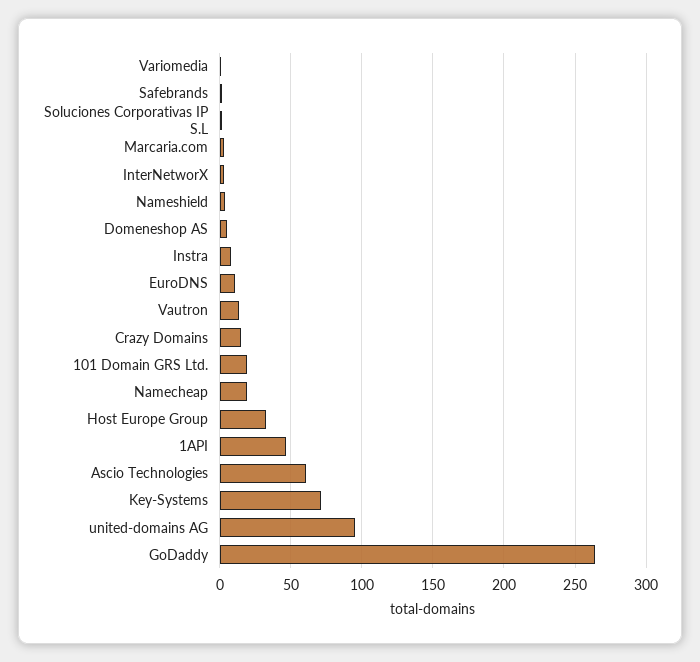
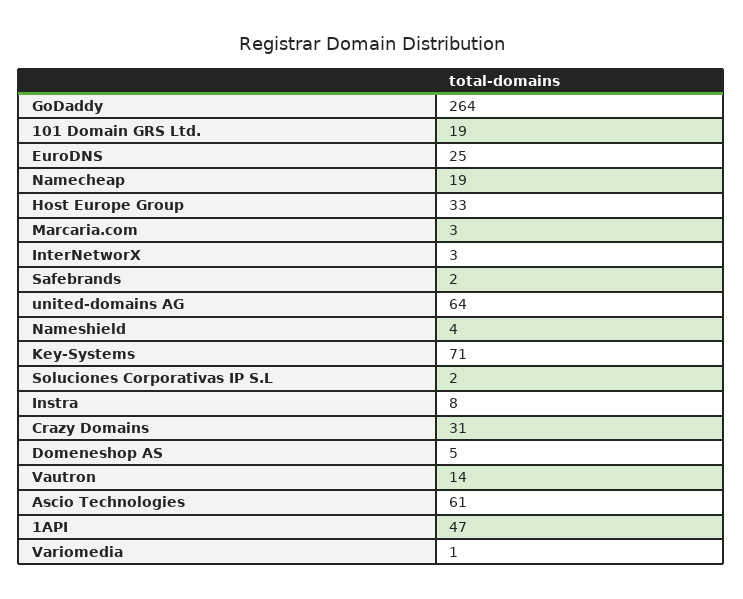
EuroDNS: 10 -> 25
Crazy Domains: 15 -> 31
united-domains AG: 95 -> 64

